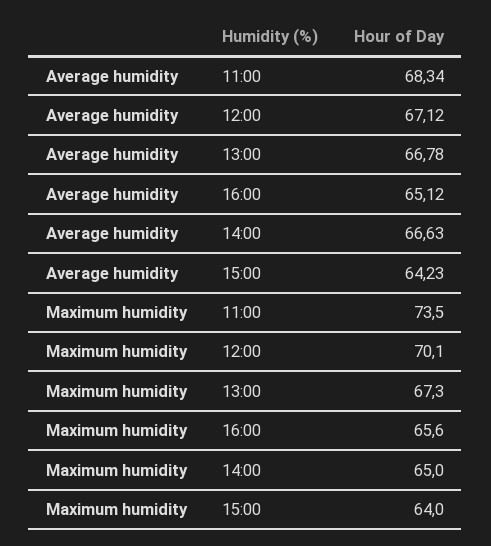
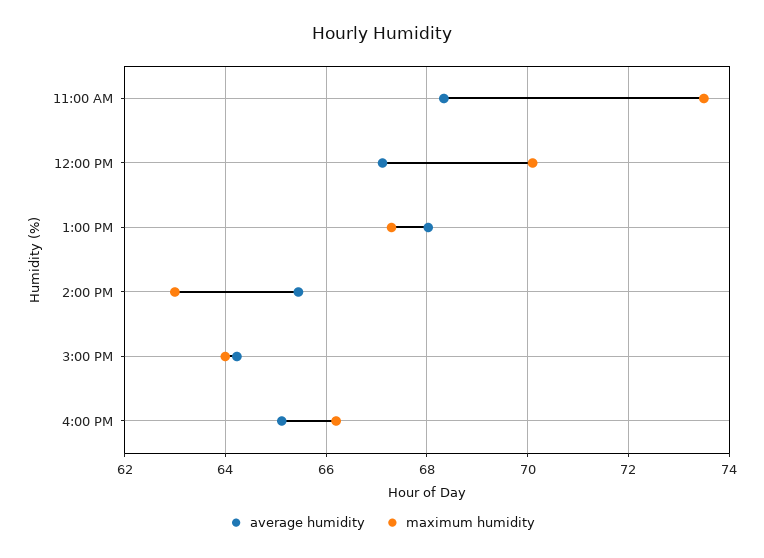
Average humidity, 13:00: 66.78 -> 68
Average humidity, 14:00: 66.63 -> 65.4
Maximum humidity, 16:00: 65.6 -> 66.2
Maximum humidity, 14:00: 65 -> 63

